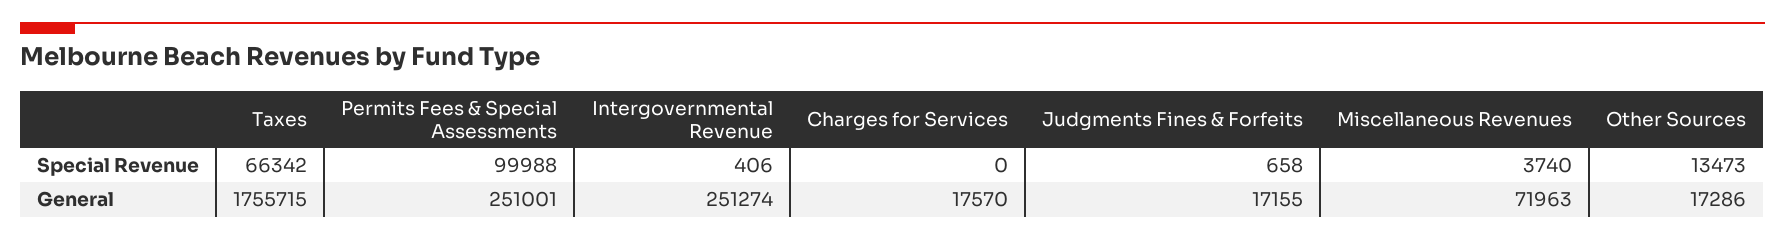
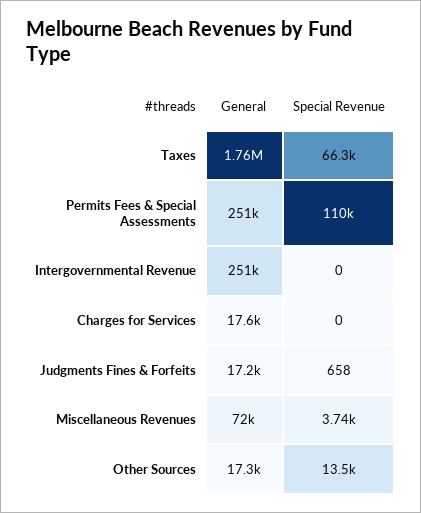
Permits Fees & Special Assessments, Special Revenue: 99988 -> 110000
Intergovernmental Revenue, Special Revenue: 406 -> 0

